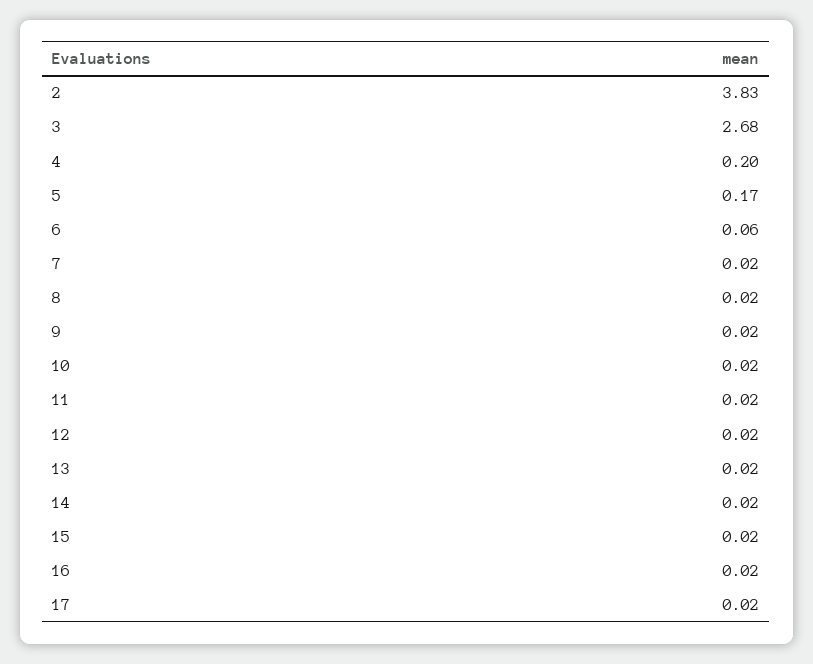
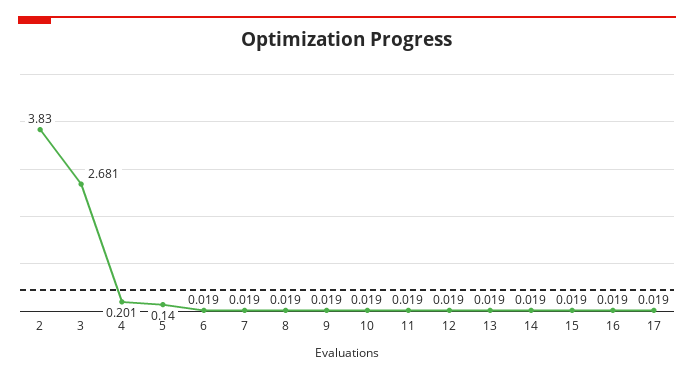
5: 0.17 -> 0.14
6: 0.06 -> 0.019

